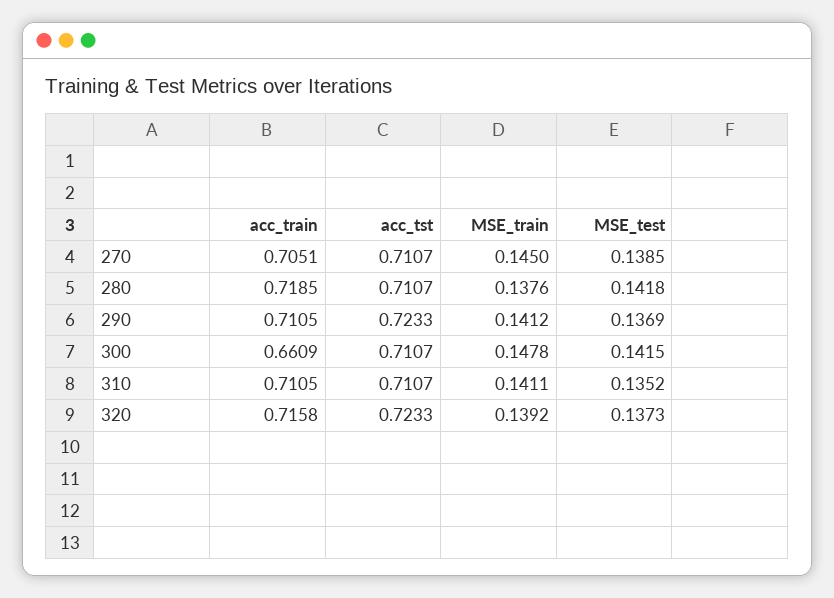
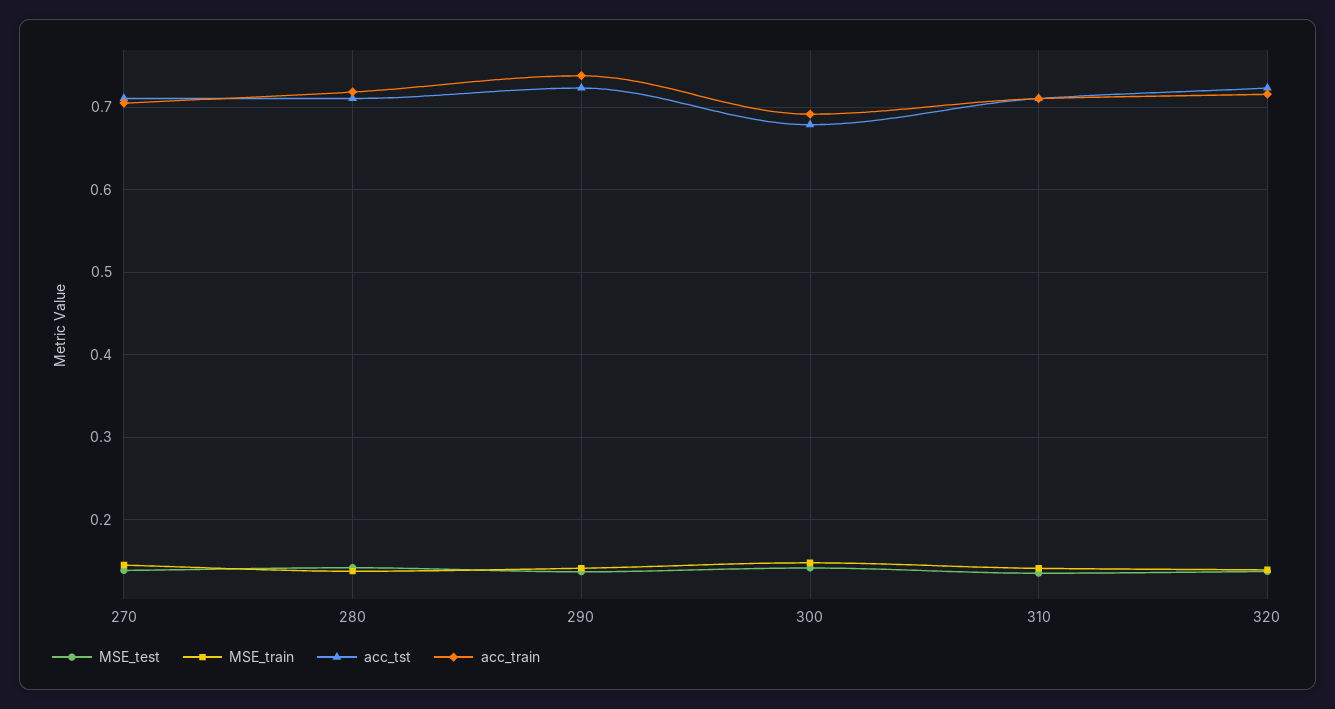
acc_train, 290: 0.7105 -> 0.74
acc_train, 300: 0.6609 -> 0.69
acc_tst, 300: 0.7107 -> 0.68

